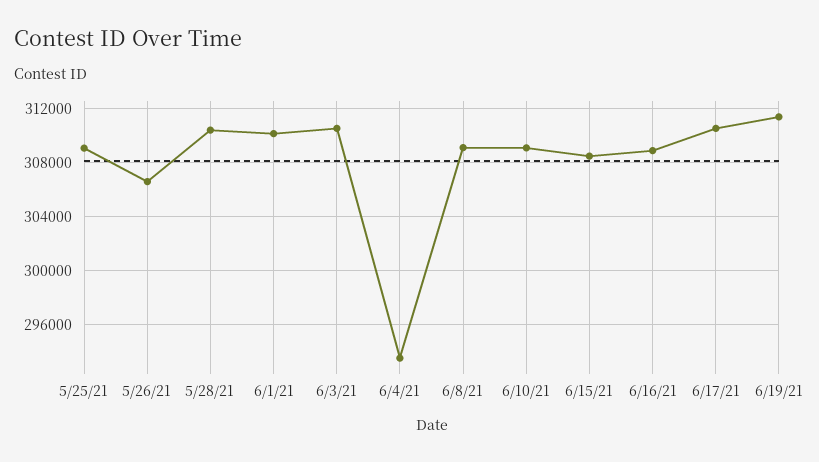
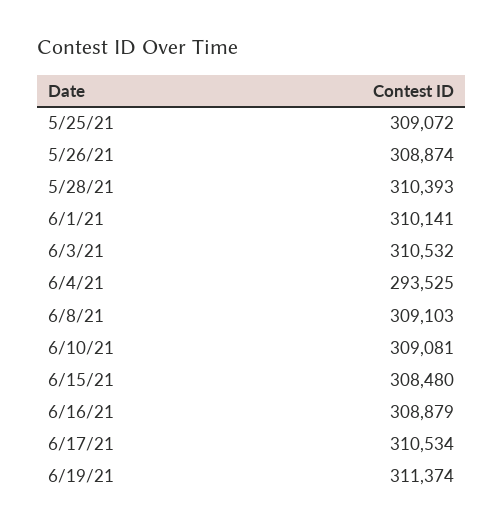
5/26/21: 306500 -> 308874

